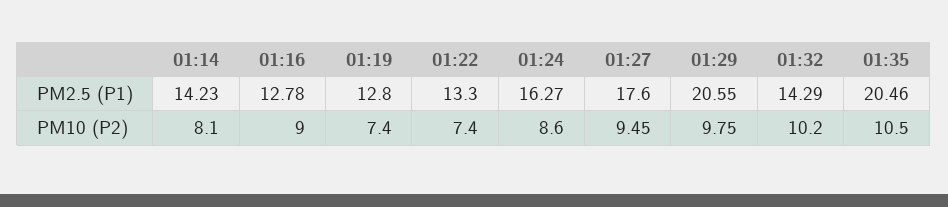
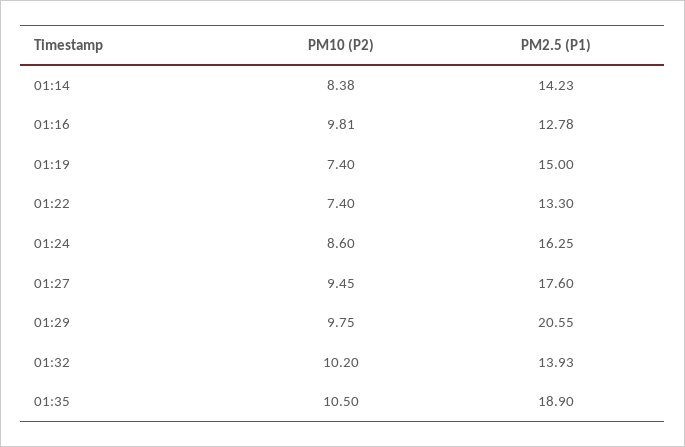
01:19, PM2.5 (P1): 12.8 -> 15
01:24, PM2.5 (P1): 16.27 -> 16.25
01:32, PM2.5 (P1): 14.29 -> 13.93
01:35, PM2.5 (P1): 20.46 -> 18.9
01:14, PM10 (P2): 8.1 -> 8.38
01:16, PM10 (P2): 9 -> 9.81

